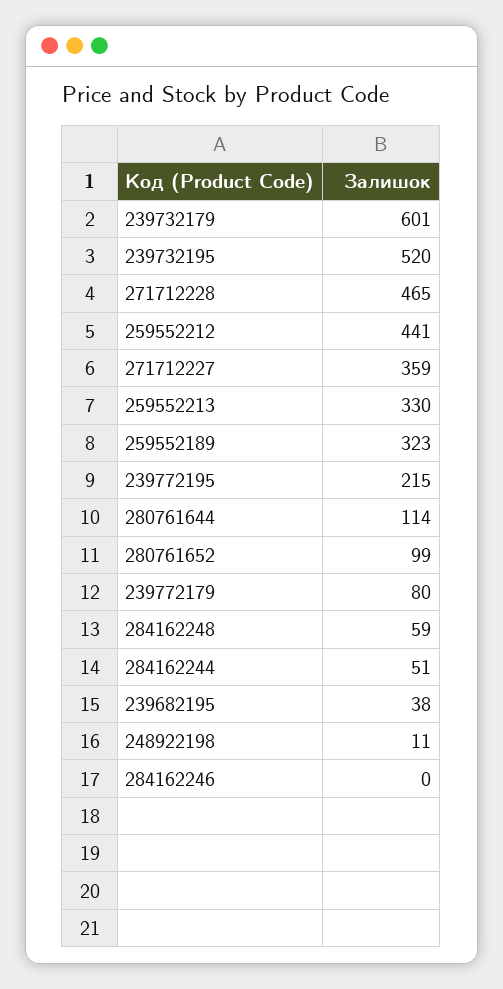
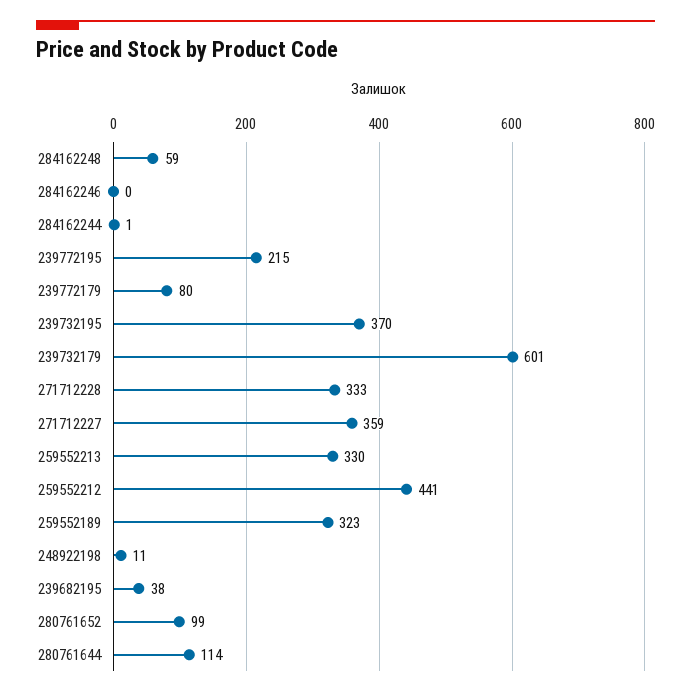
239732195: 520 -> 370
271712228: 465 -> 333
284162244: 51 -> 1

